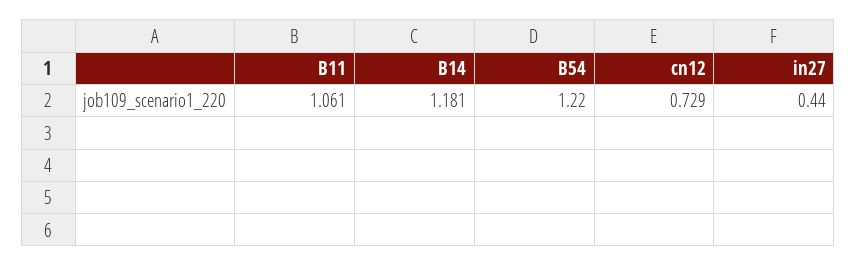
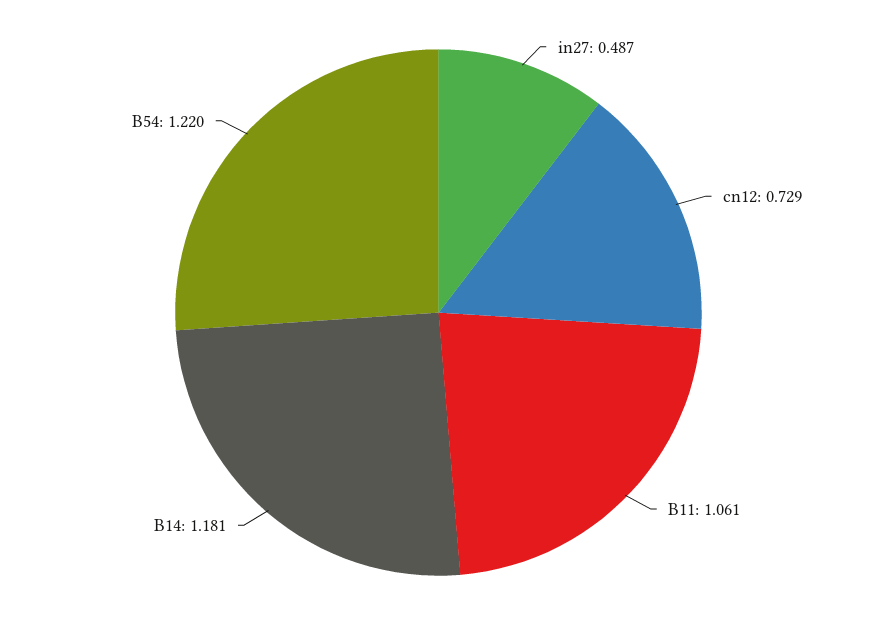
in27: 0.44 -> 0.487

